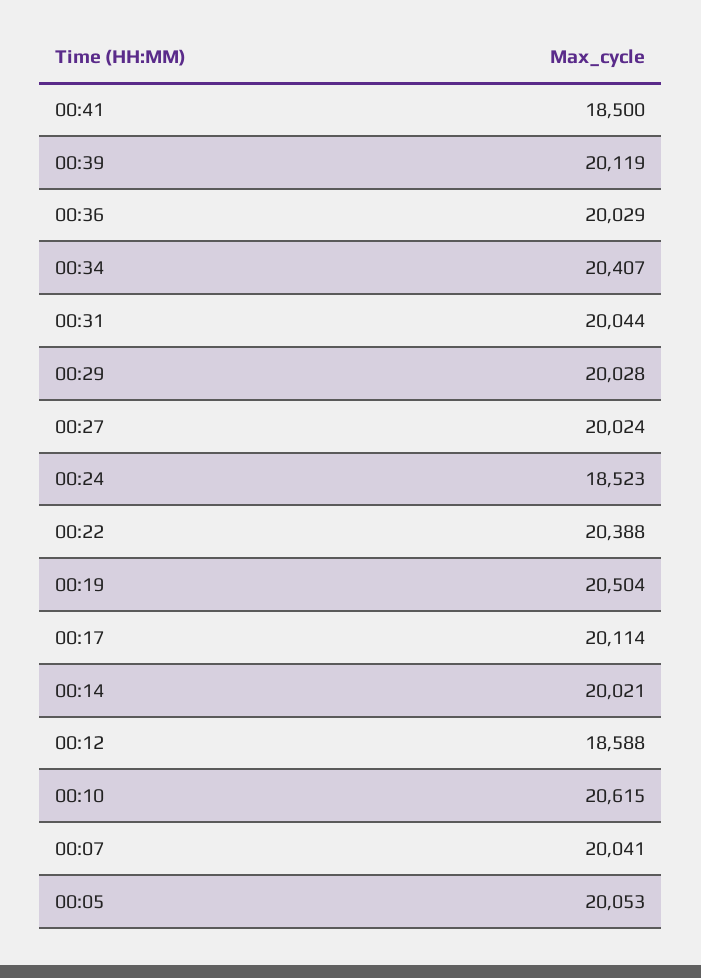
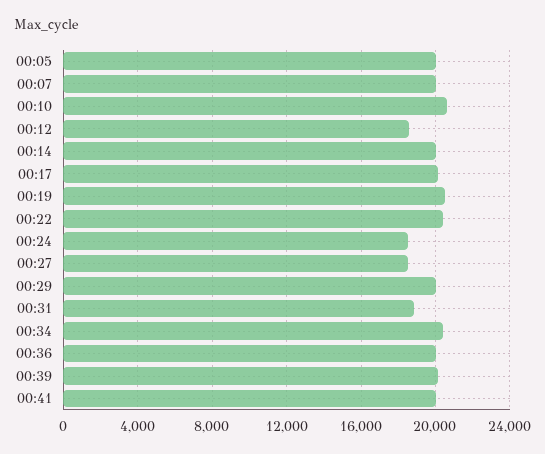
00:41: 18500 -> 20000
00:31: 20044 -> 19000
00:27: 20024 -> 18500

